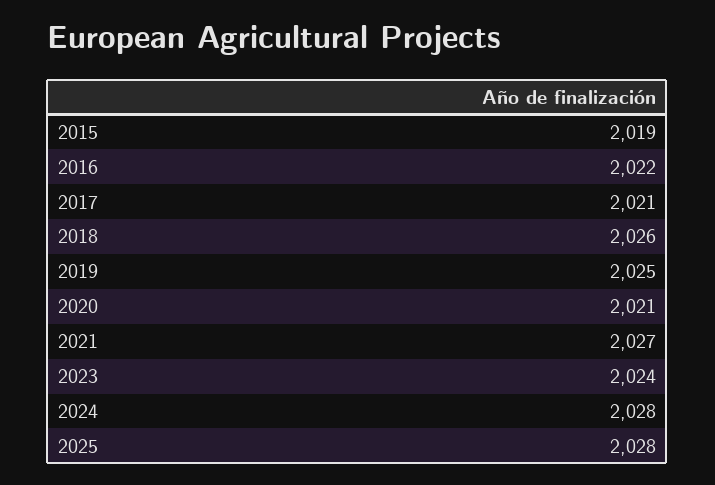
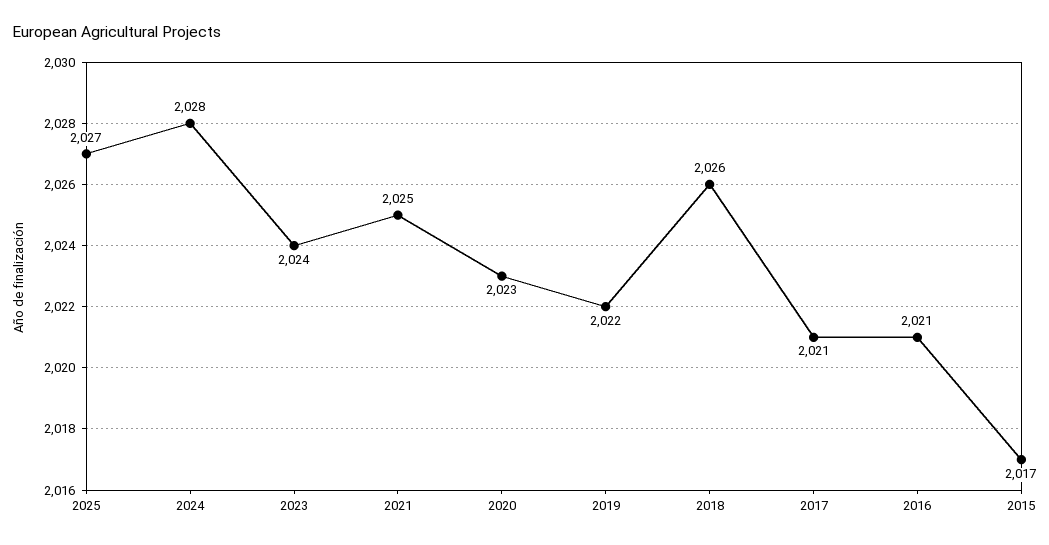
2015: 2019 -> 2017
2016: 2022 -> 2021
2019: 2025 -> 2022
2020: 2021 -> 2023
2021: 2027 -> 2025
2025: 2028 -> 2027

